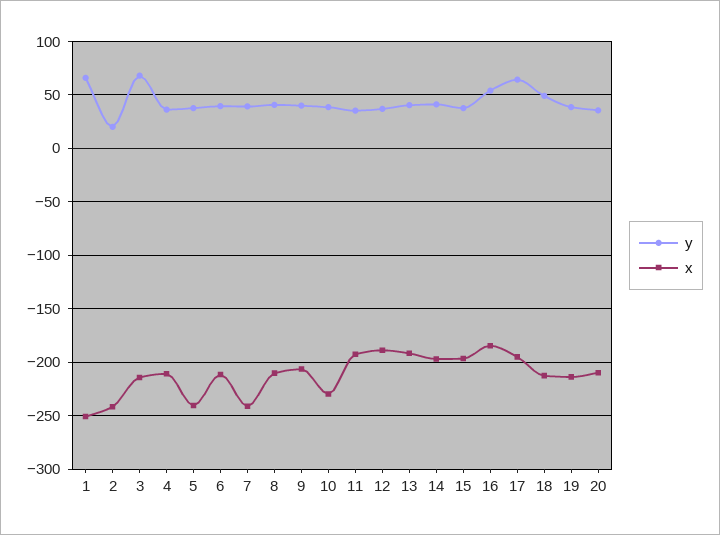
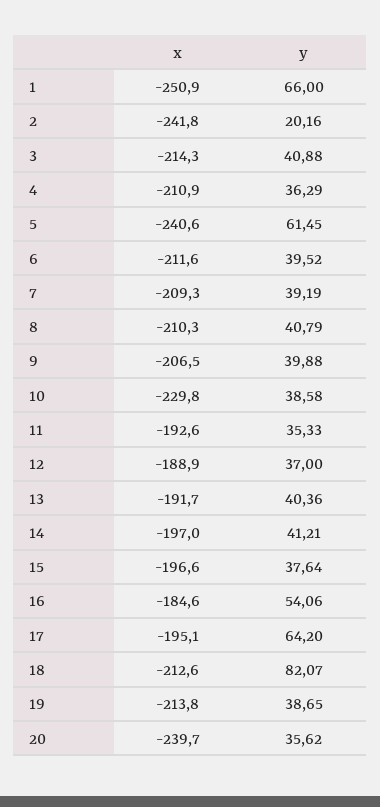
y, 3: 70 -> 40.88
y, 5: 40 -> 61.45
x, 7: -240 -> -209.3
y, 18: 50 -> 82.07
x, 20: -210 -> -239.7

